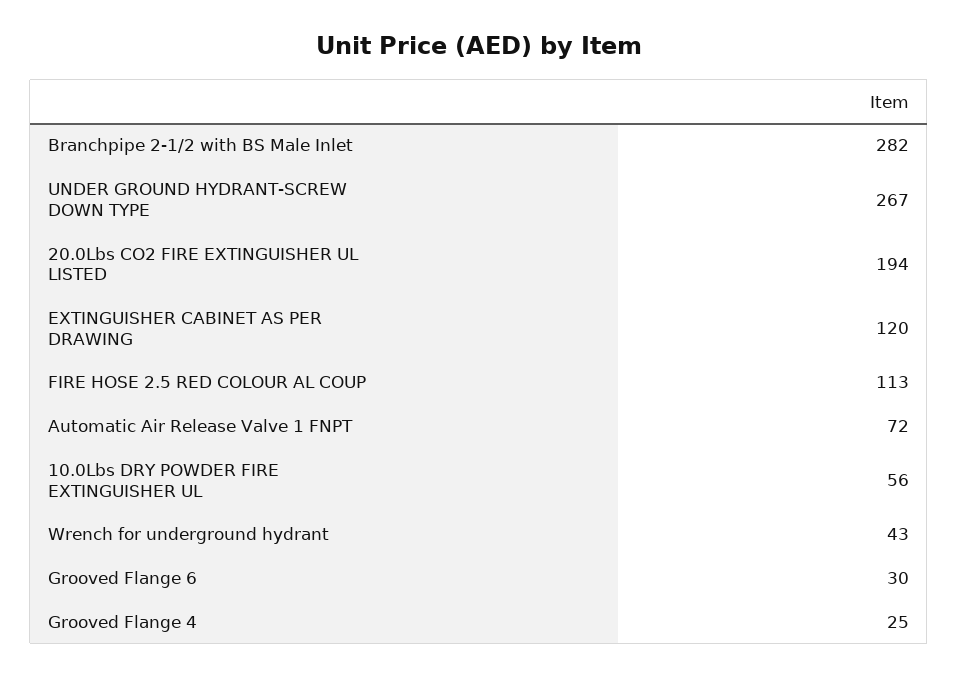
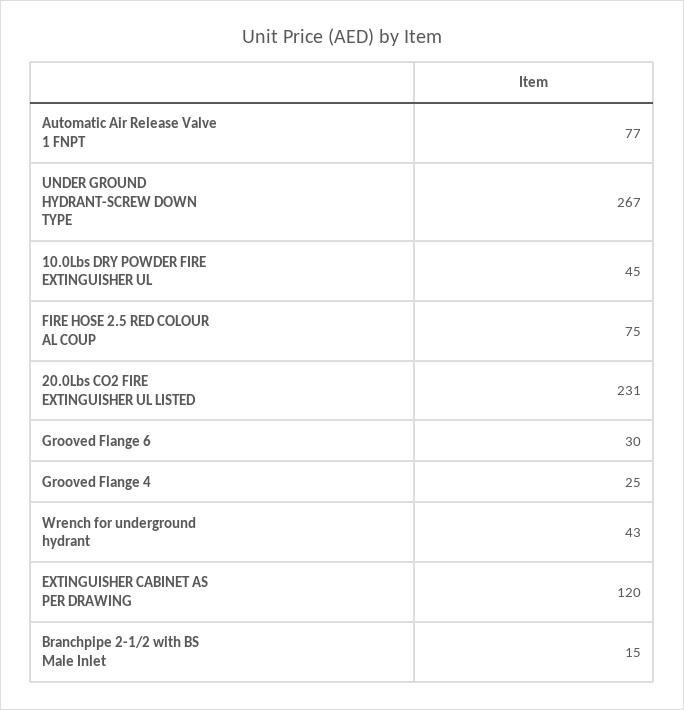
Branchpipe 2-1/2 with BS Male Inlet: 282 -> 15
20.0Lbs CO2 FIRE EXTINGUISHER UL LISTED: 194 -> 231
FIRE HOSE 2.5 RED COLOUR AL COUP: 113 -> 75
Automatic Air Release Valve 1 FNPT: 72 -> 77
10.0Lbs DRY POWDER FIRE EXTINGUISHER UL: 56 -> 45

